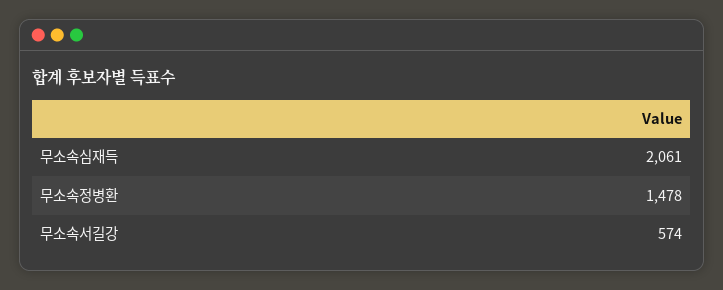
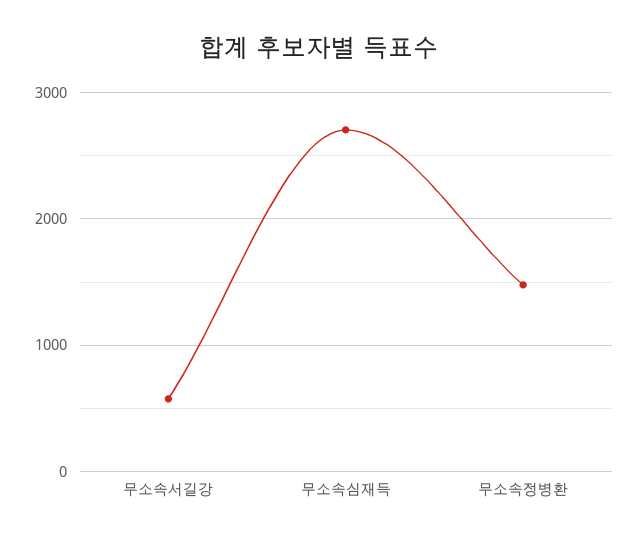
무소속심재득: 2061 -> 2700

